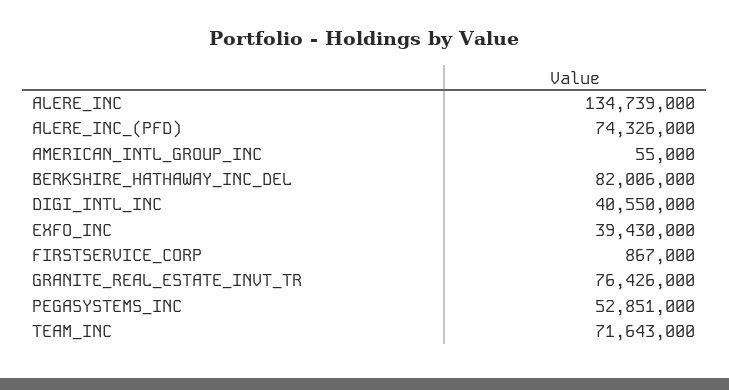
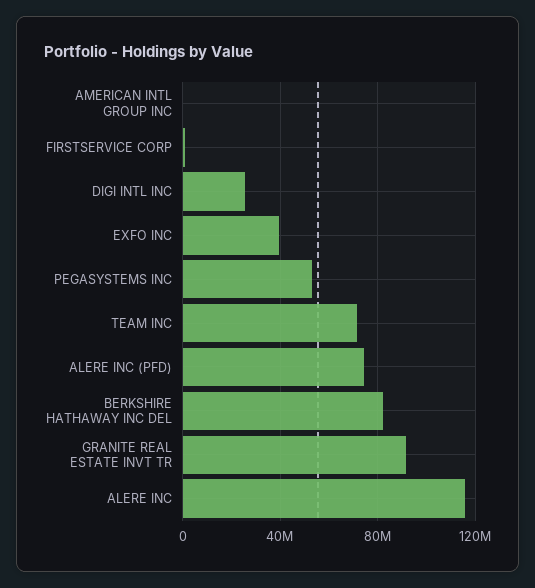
ALERE_INC: 134739000 -> 115000000
DIGI_INTL_INC: 40550000 -> 25000000
GRANITE_REAL_ESTATE_INVT_TR: 76426000 -> 90000000

